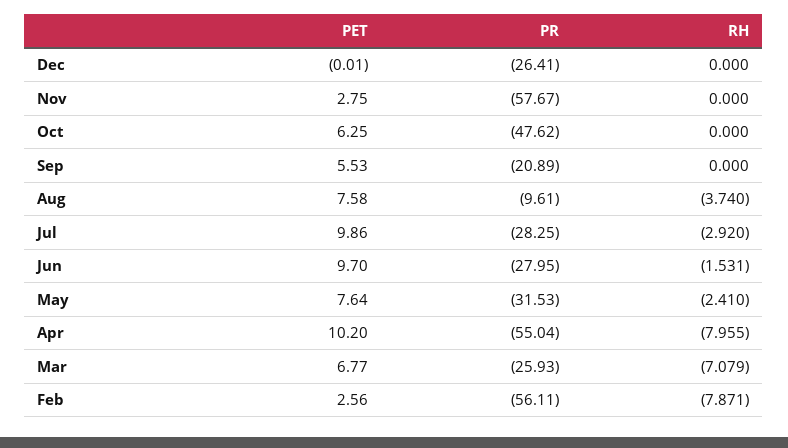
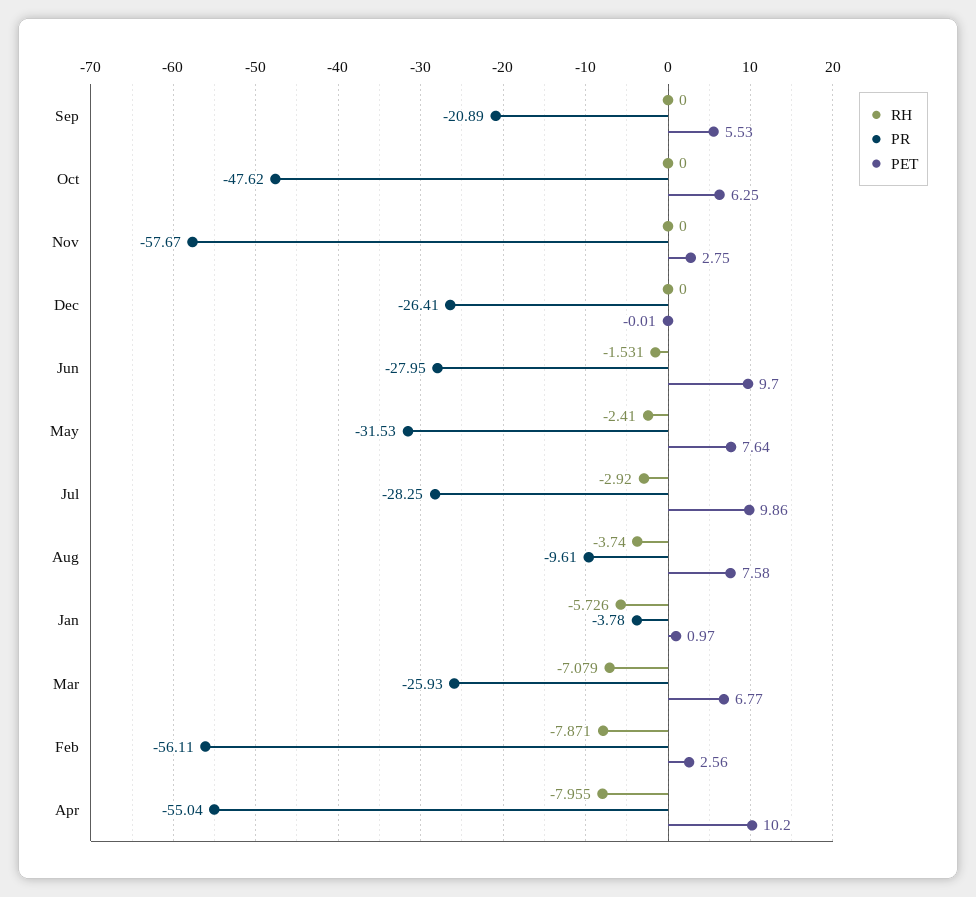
RH, Jan: none -> -5.726
PR, Jan: none -> -3.78
PET, Jan: none -> 0.97

